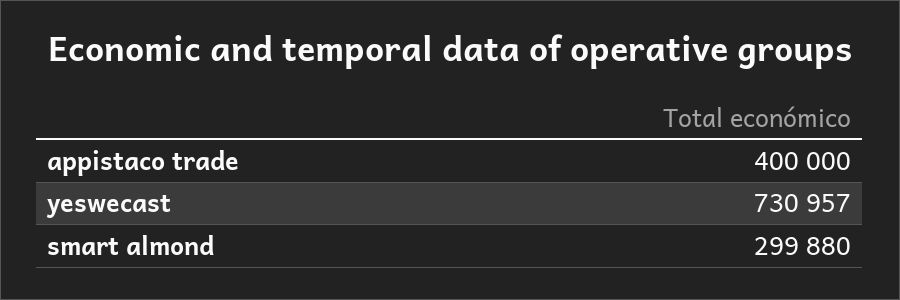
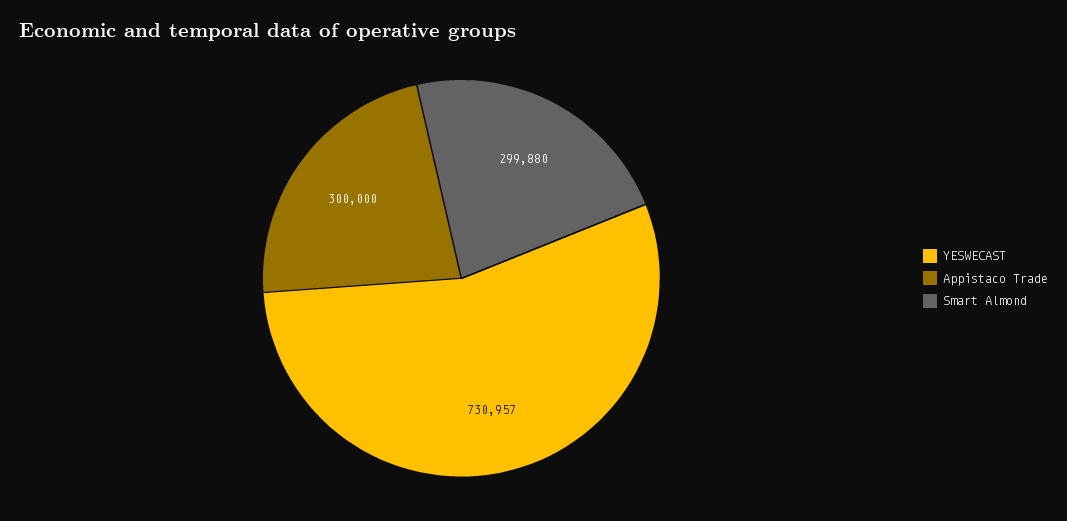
appistaco trade: 400000 -> 300000

